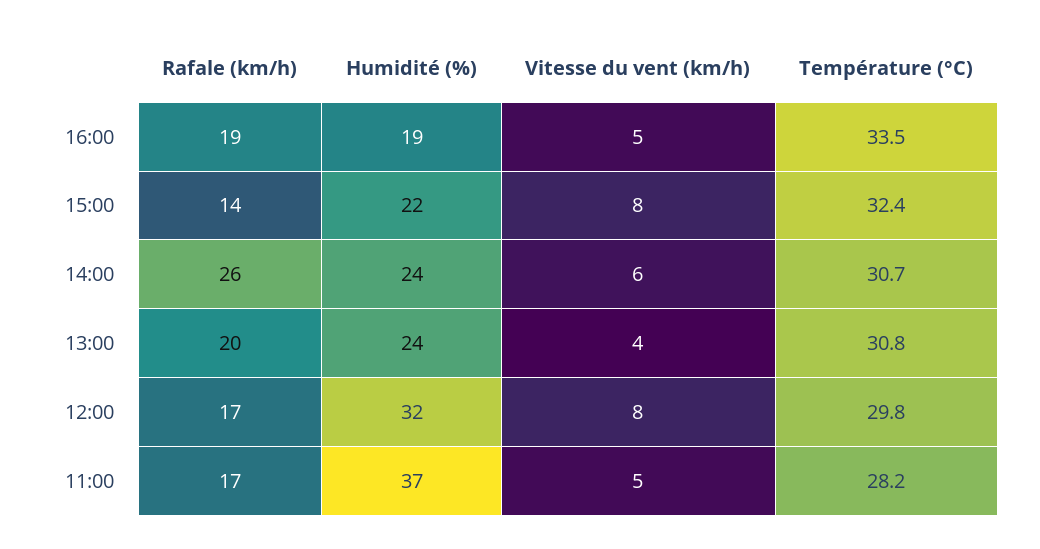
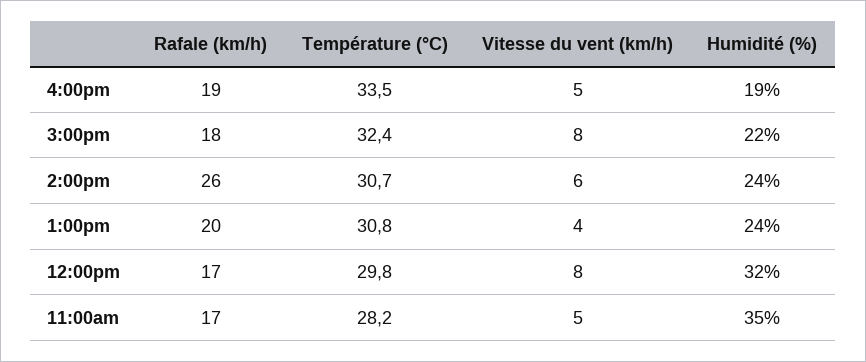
Rafale (km/h), 15:00: 14 -> 18
Humidité (%), 11:00: 37 -> 35

